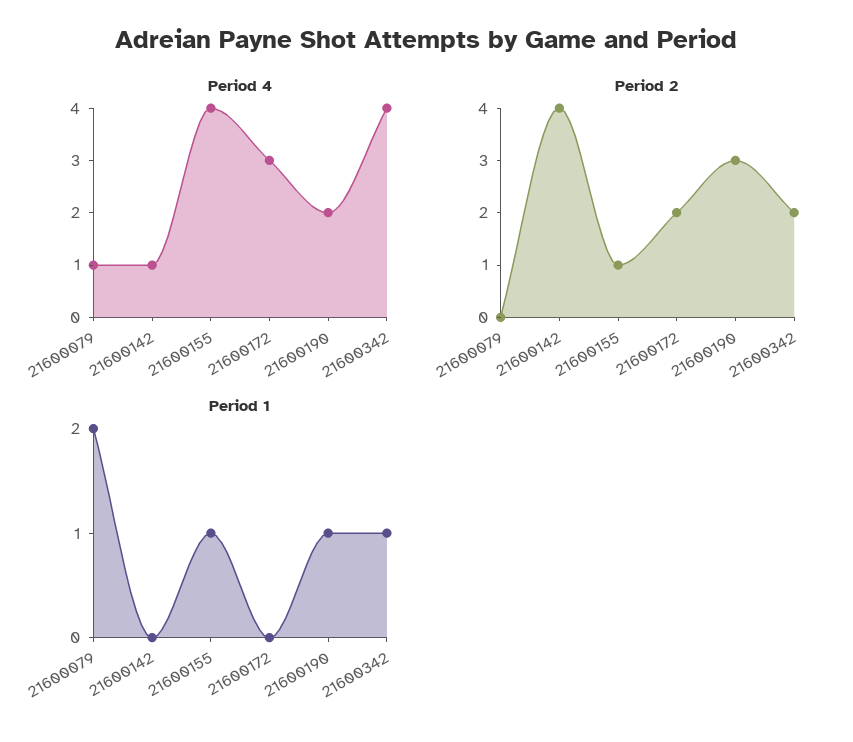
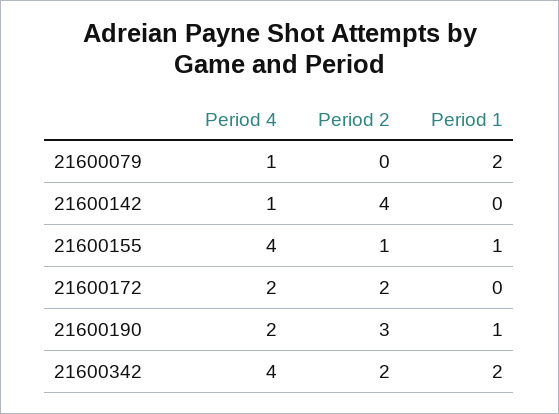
Period 4, 21600172: 3 -> 2
Period 1, 21600342: 1 -> 2

